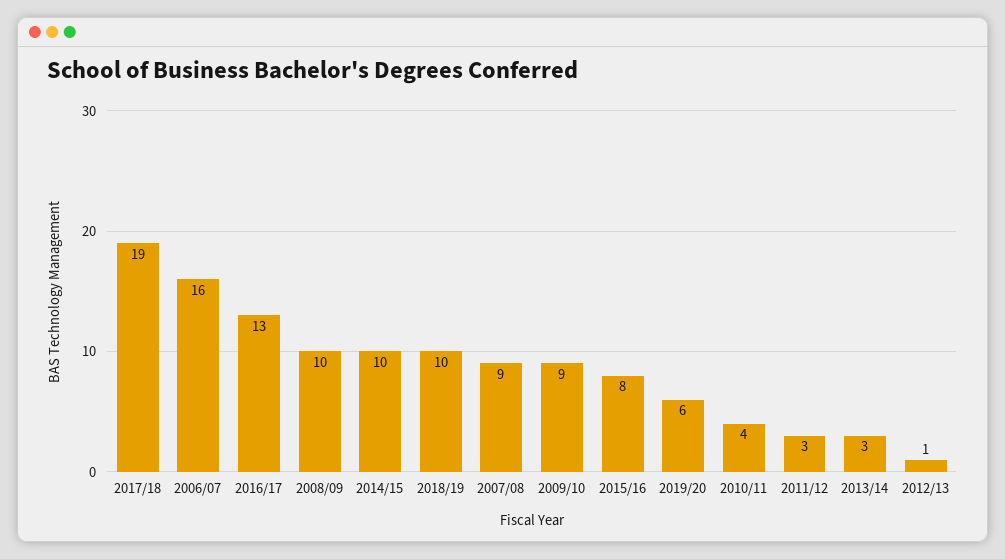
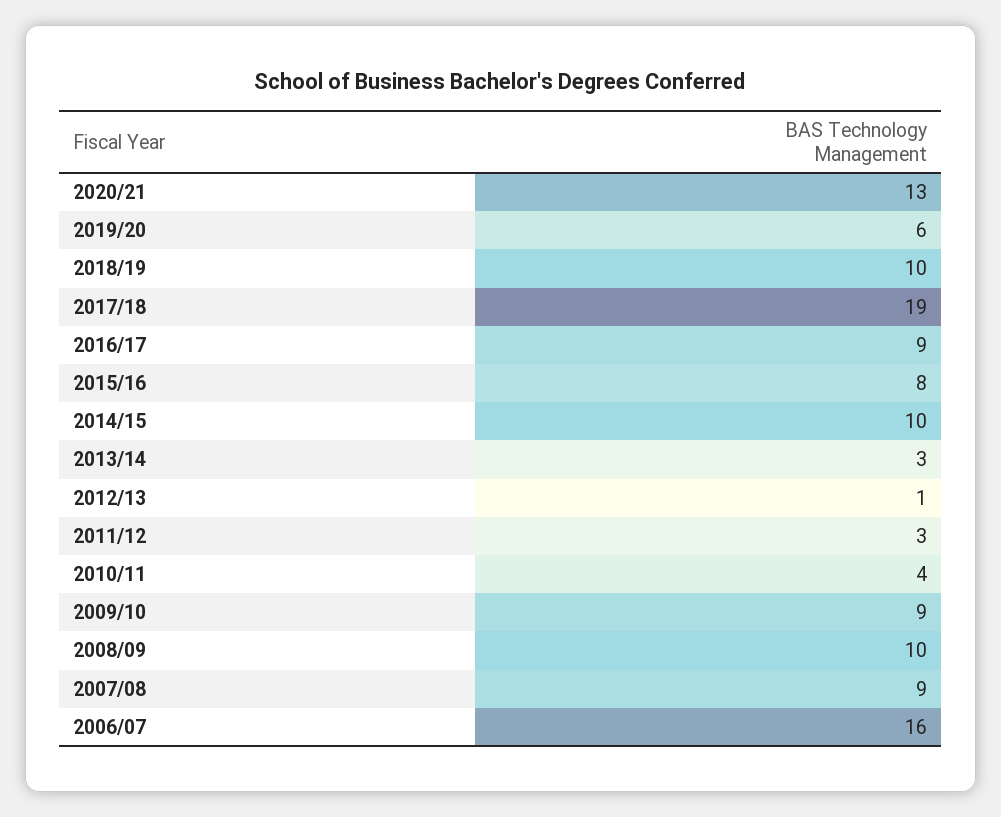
2016/17: 13 -> 9
2020/21: none -> 13

